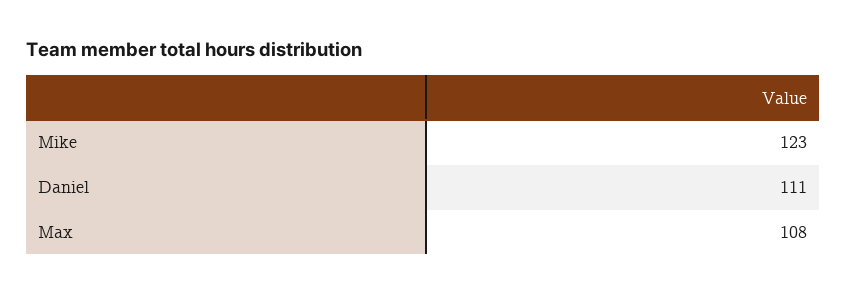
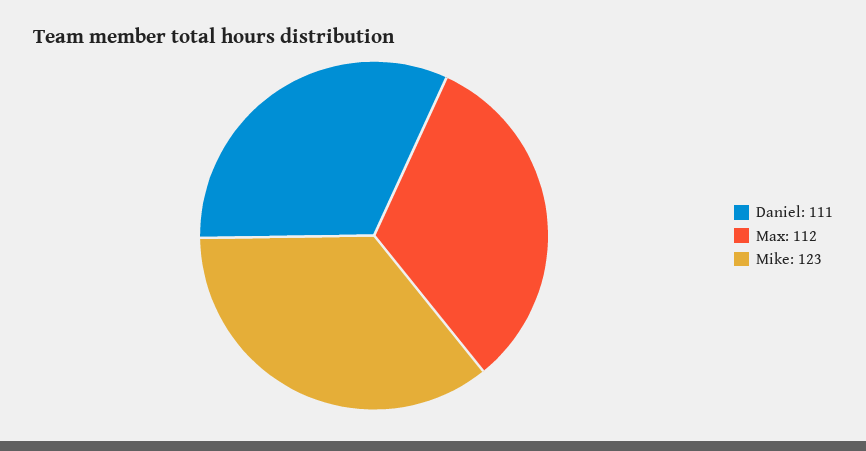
Max: 108 -> 112

